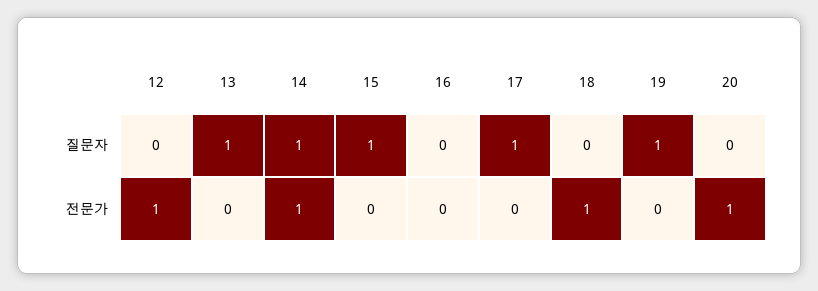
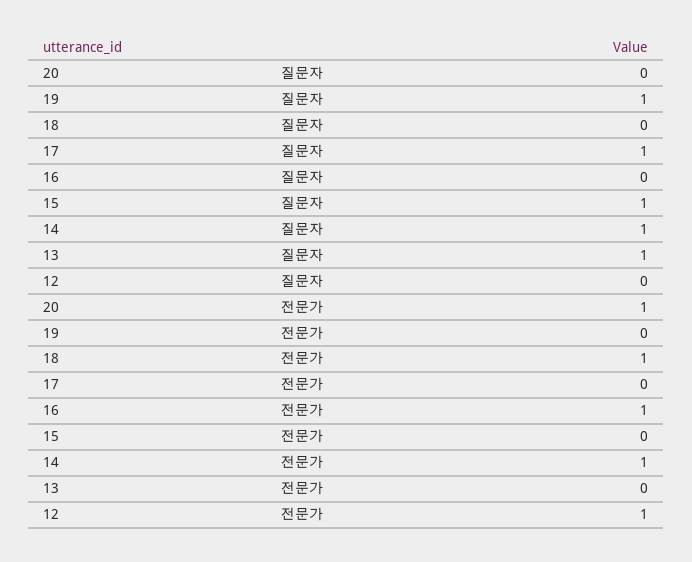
16, 전문가: 0 -> 1

